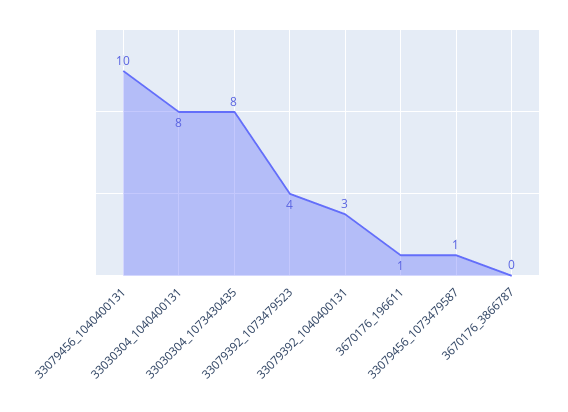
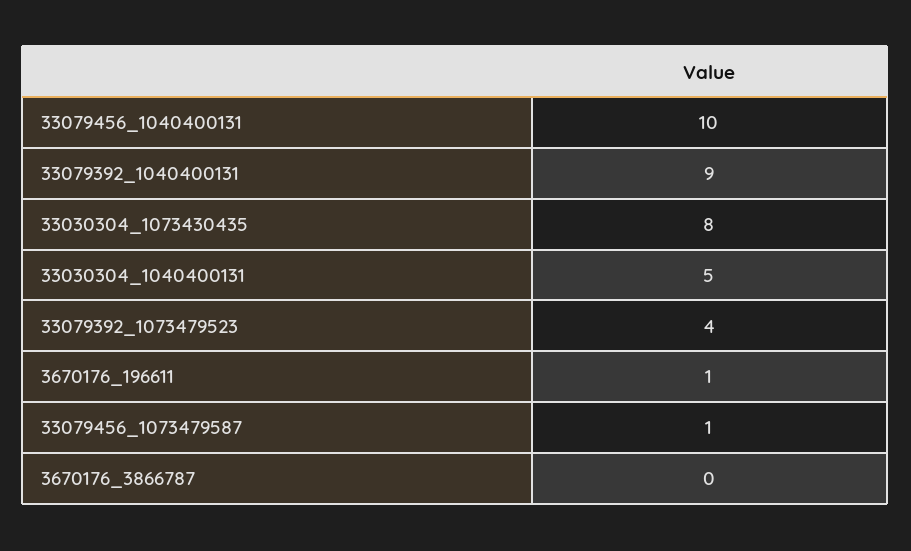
33030304_1040400131: 8 -> 5
33079392_1040400131: 3 -> 9

